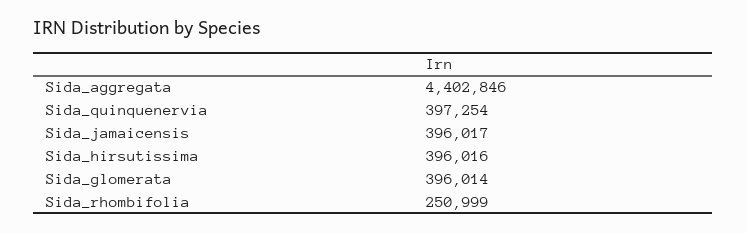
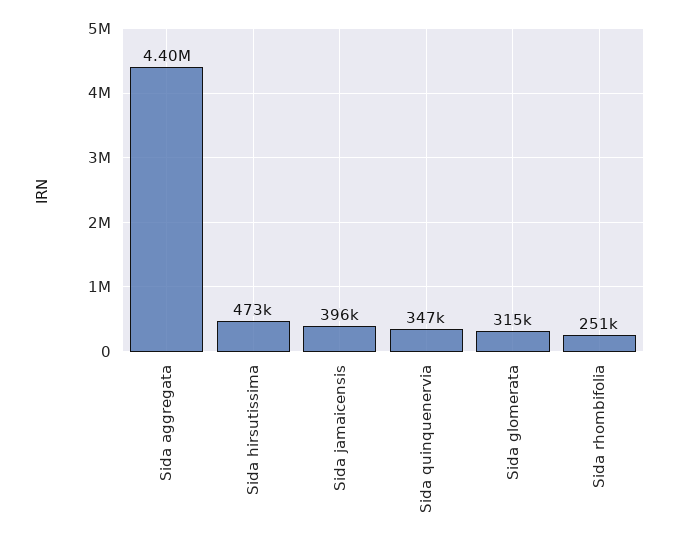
Sida_quinquenervia: 397254 -> 347000
Sida_hirsutissima: 396016 -> 473000
Sida_glomerata: 396014 -> 315000

